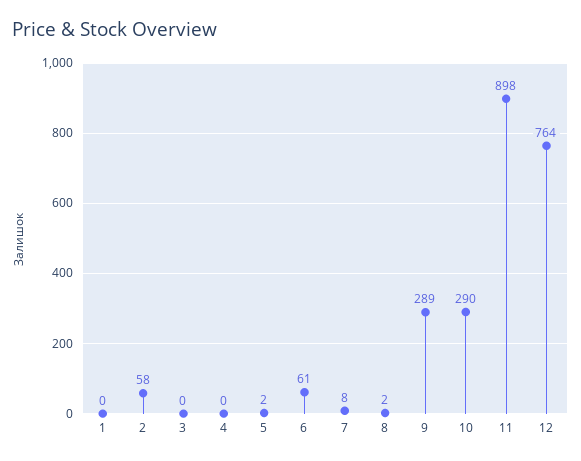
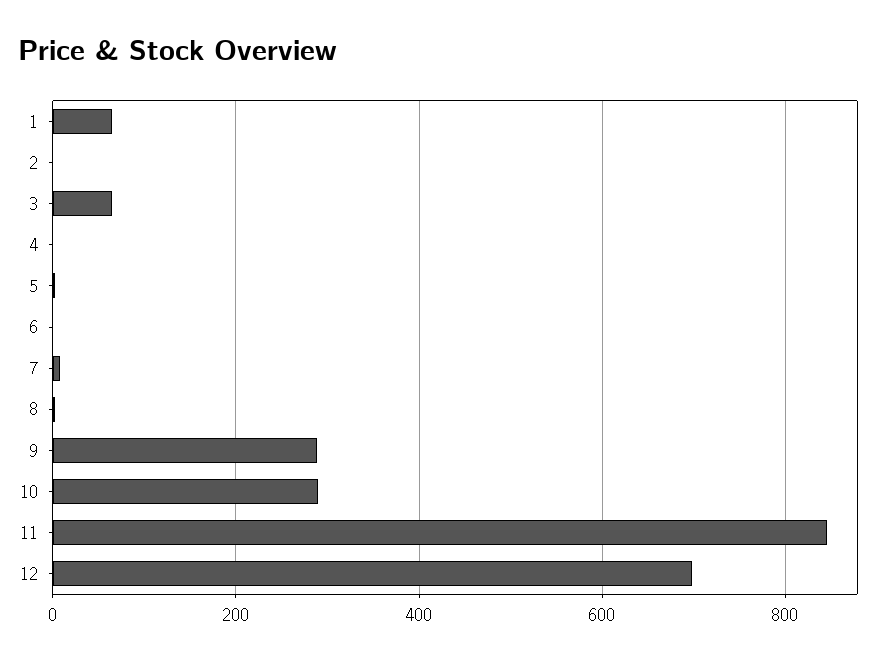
1: 0 -> 60
2: 58 -> 0
3: 0 -> 60
6: 61 -> 0
11: 898 -> 840
12: 764 -> 700

